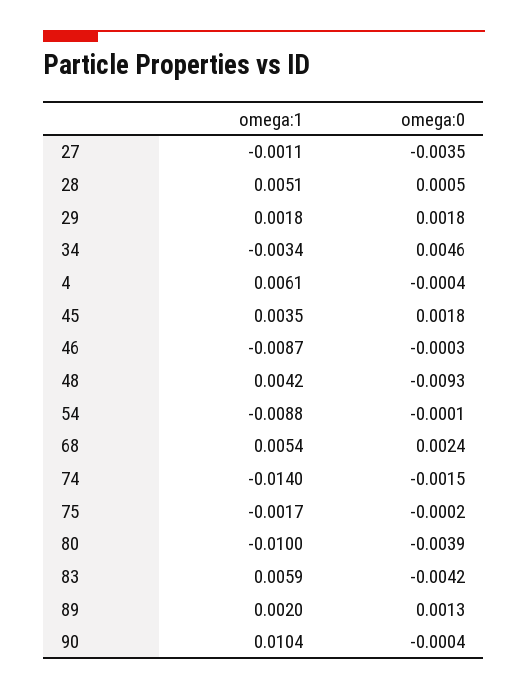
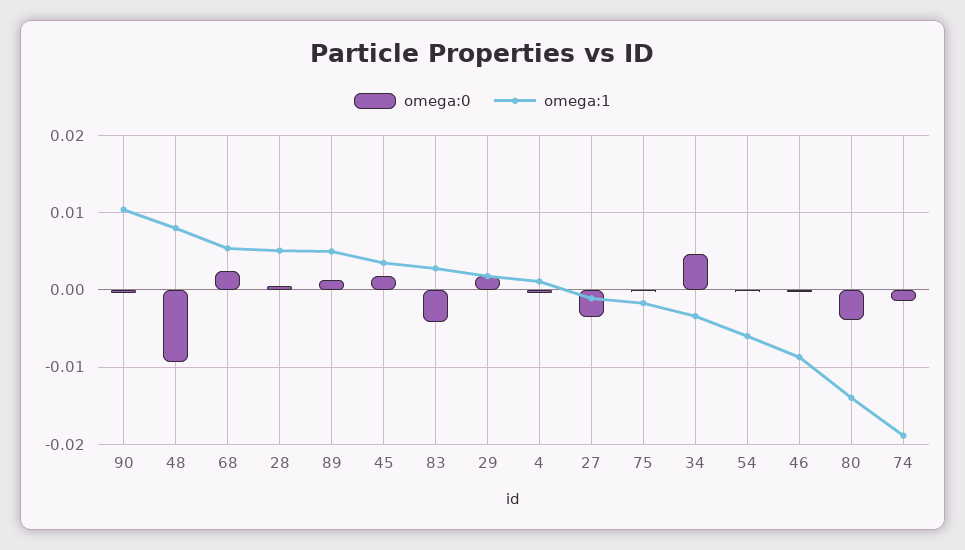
omega:1, 4: 0.0061 -> 0.001
omega:1, 48: 0.0042 -> 0.008
omega:1, 54: -0.0088 -> -0.006
omega:1, 74: -0.014 -> -0.019
omega:1, 80: -0.01 -> -0.014
omega:1, 83: 0.0059 -> 0.003
omega:1, 89: 0.002 -> 0.005

